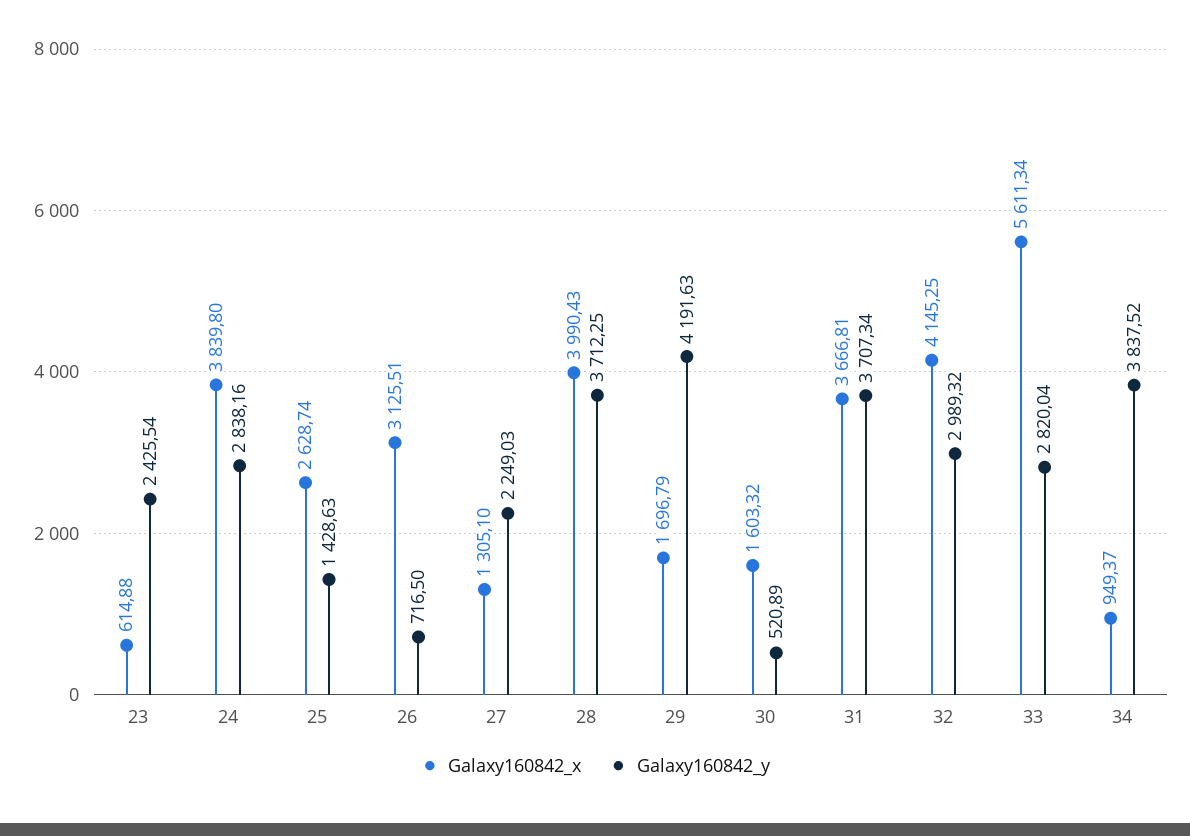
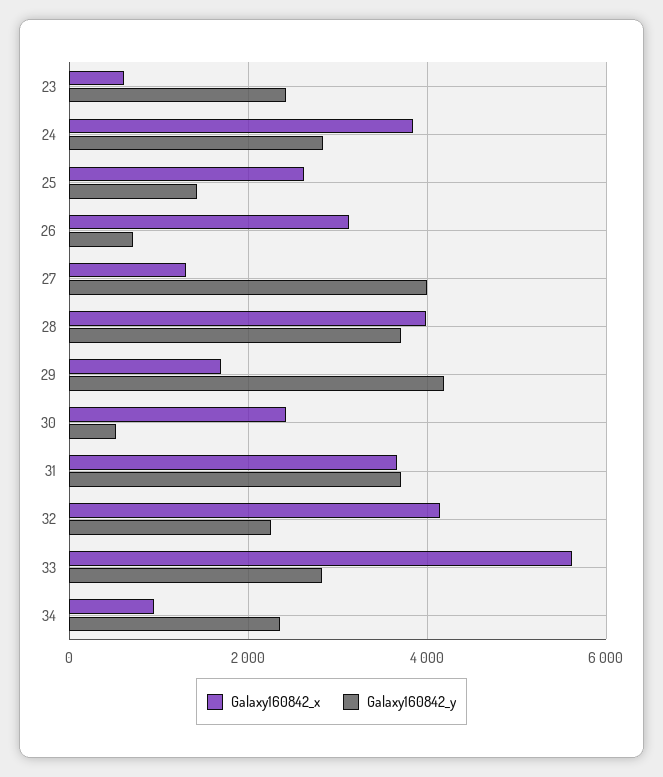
Galaxy160842_y, 27: 2249.03 -> 4000
Galaxy160842_x, 30: 1603.32 -> 2400
Galaxy160842_y, 32: 2989.32 -> 2200
Galaxy160842_y, 34: 3837.52 -> 2400

